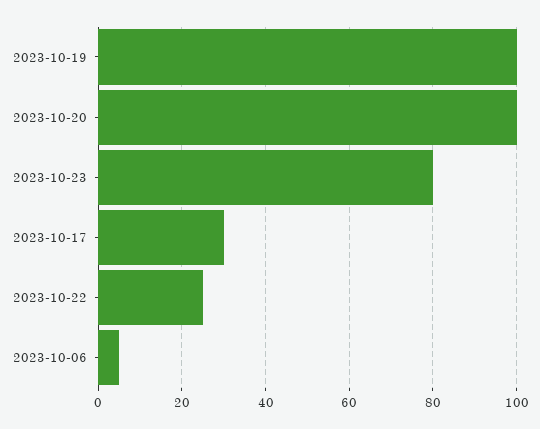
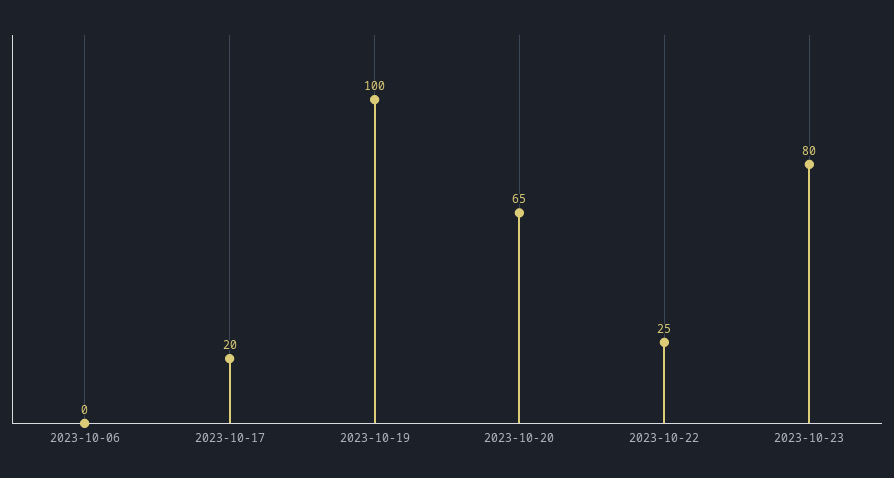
2023-10-20: 100 -> 65
2023-10-17: 30 -> 20
2023-10-06: 5 -> 0

